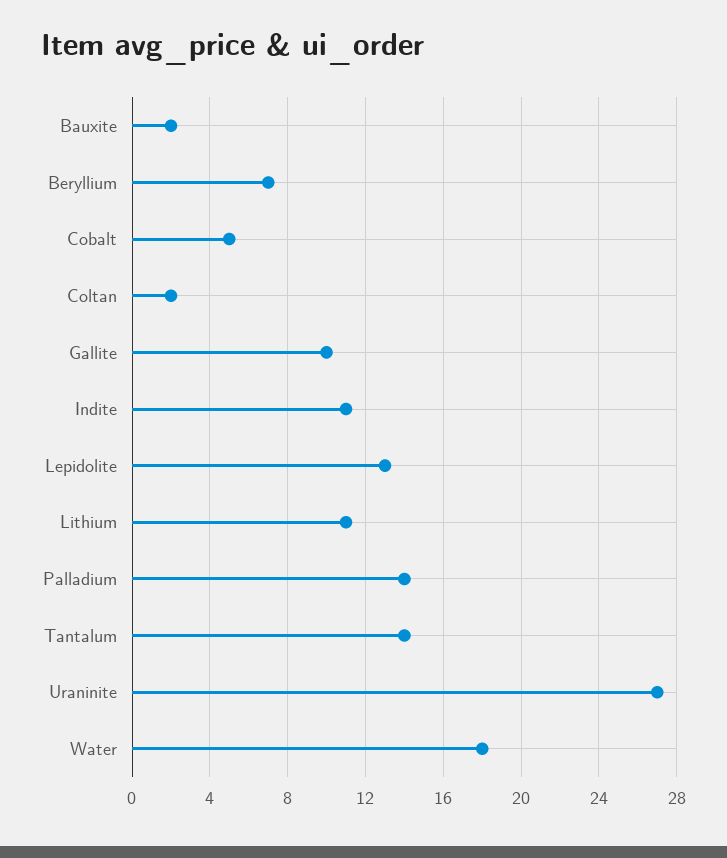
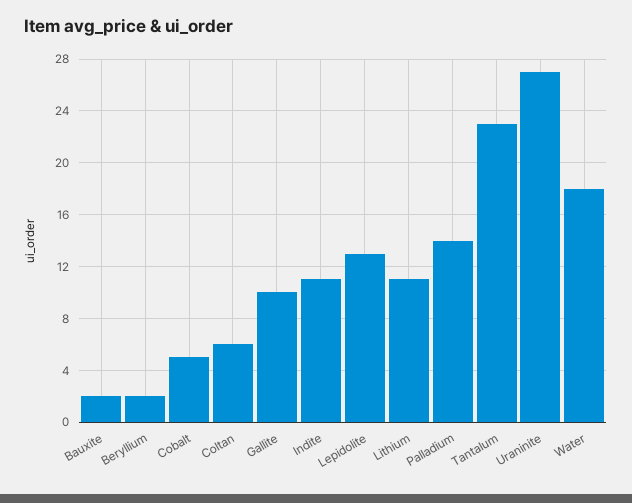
Beryllium: 7 -> 2
Coltan: 2 -> 6
Tantalum: 14 -> 23

